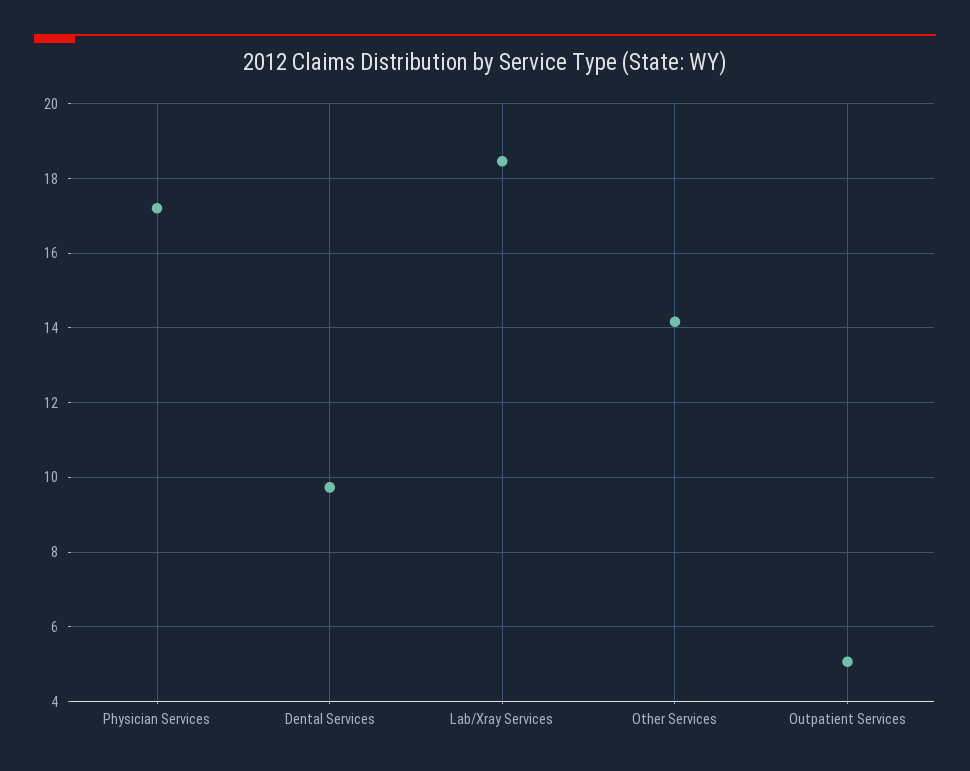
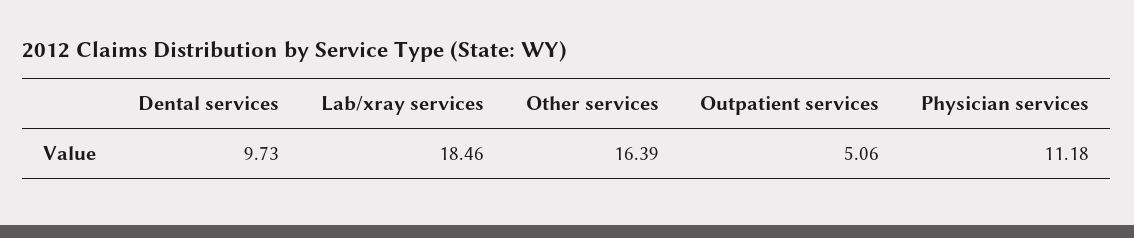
Physician Services: 17.2 -> 11.18
Other Services: 14.2 -> 16.39

